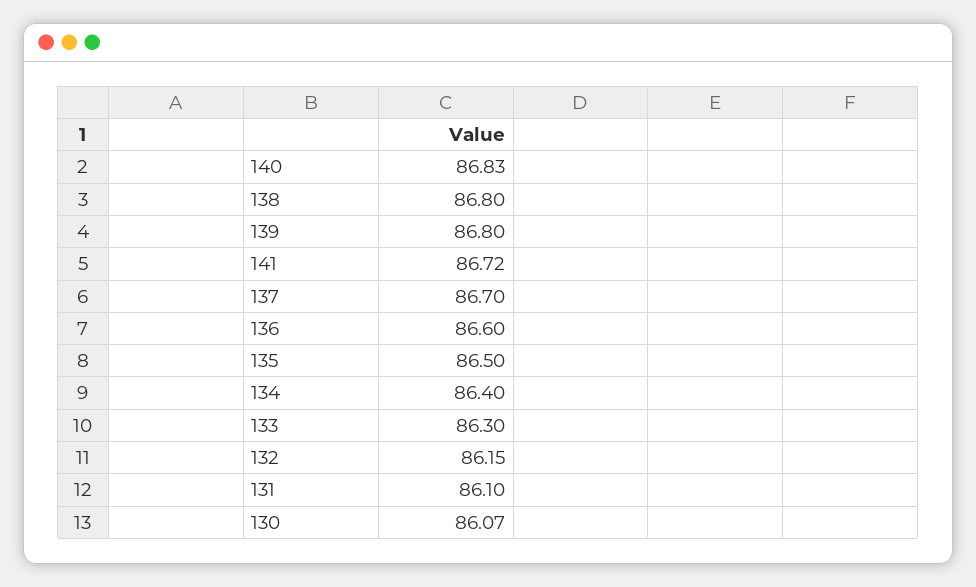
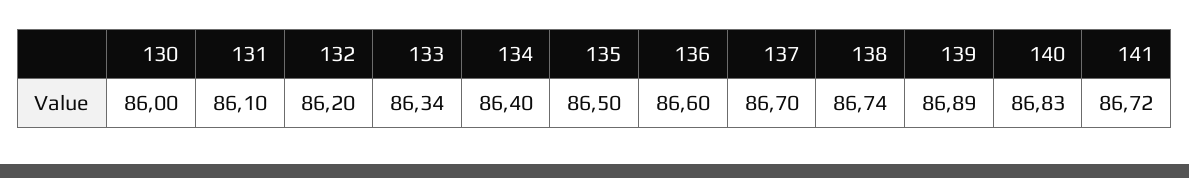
138: 86.8 -> 86.74
139: 86.8 -> 86.89
133: 86.3 -> 86.34
132: 86.15 -> 86.2
130: 86.07 -> 86

